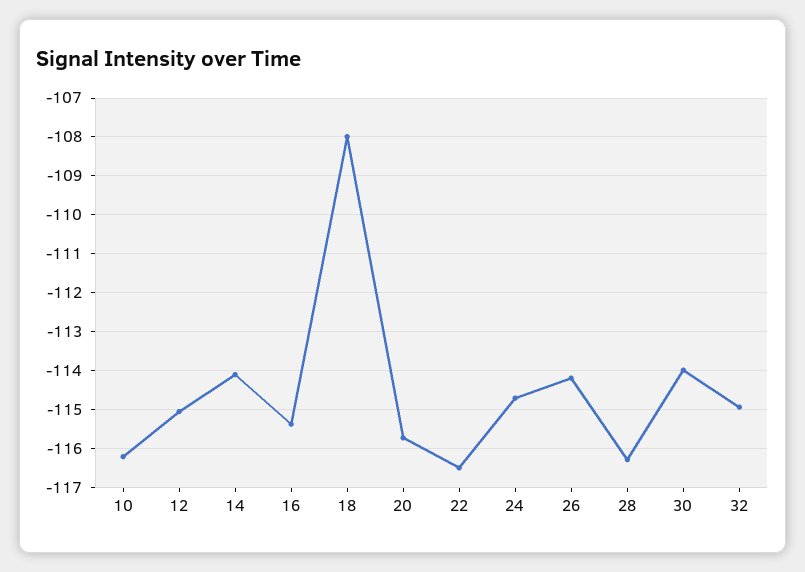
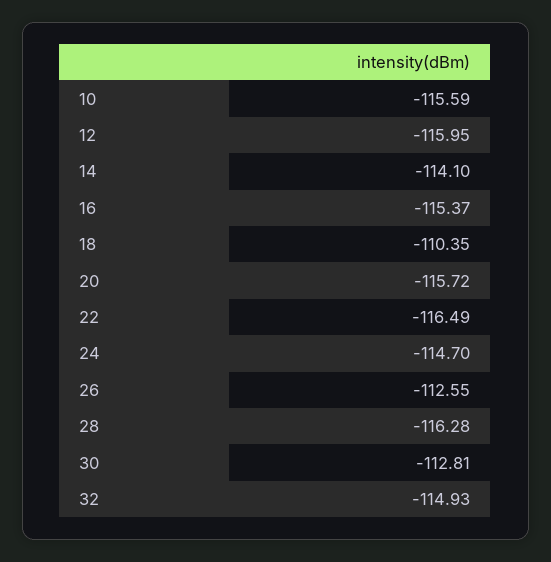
10: -116.2 -> -115.59
12: -115 -> -115.95
18: -108 -> -110.35
26: -114.2 -> -112.55
30: -114 -> -112.81

